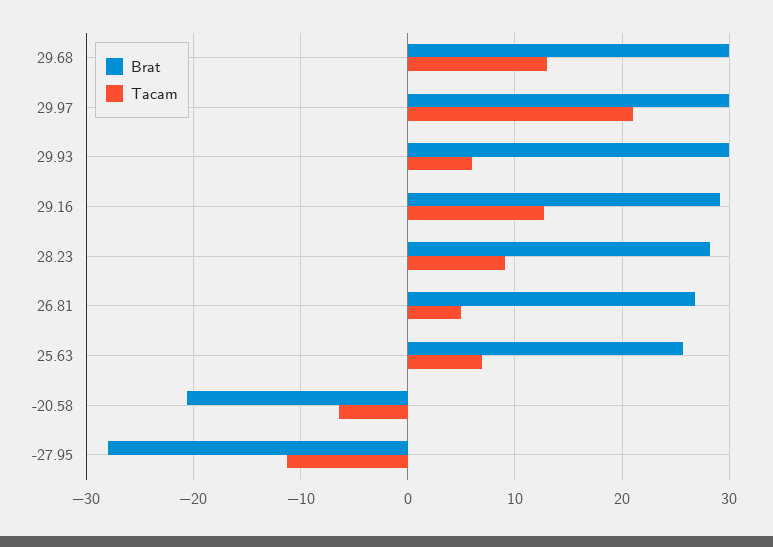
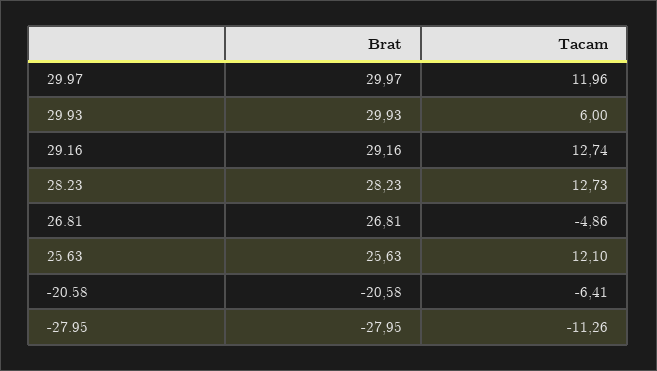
Brat, 29.68: 30 -> none
Tacam, 29.68: 13 -> none
Tacam, 29.97: 21 -> 11.96
Tacam, 28.23: 9 -> 12.73
Tacam, 26.81: 5 -> -4.86
Tacam, 25.63: 7 -> 12.1

